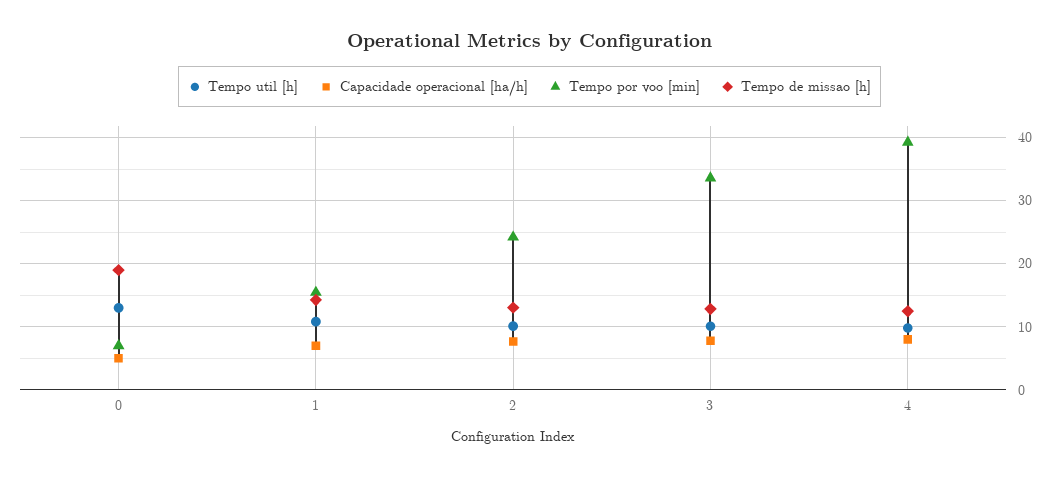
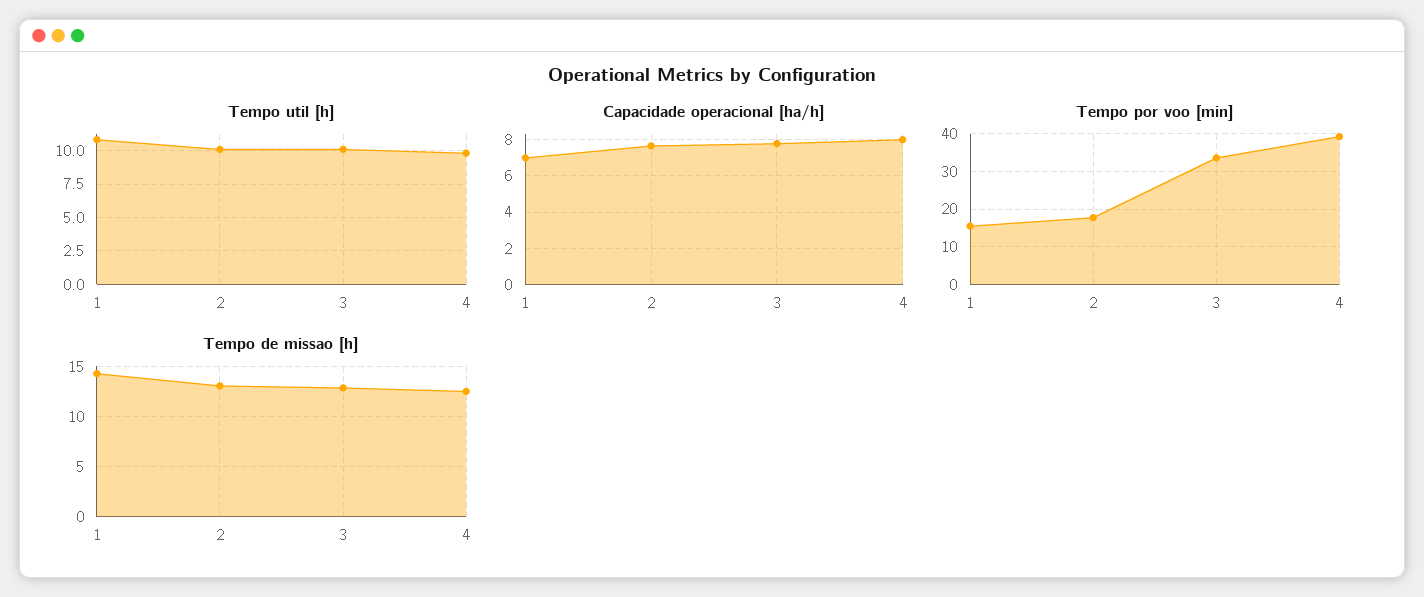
Tempo util [h], 0: 13 -> none
Capacidade operacional [ha/h], 0: 5 -> none
Tempo por voo [min], 0: 7 -> none
Tempo de missao [h], 0: 19 -> none
Tempo por voo [min], 2: 24 -> 18

